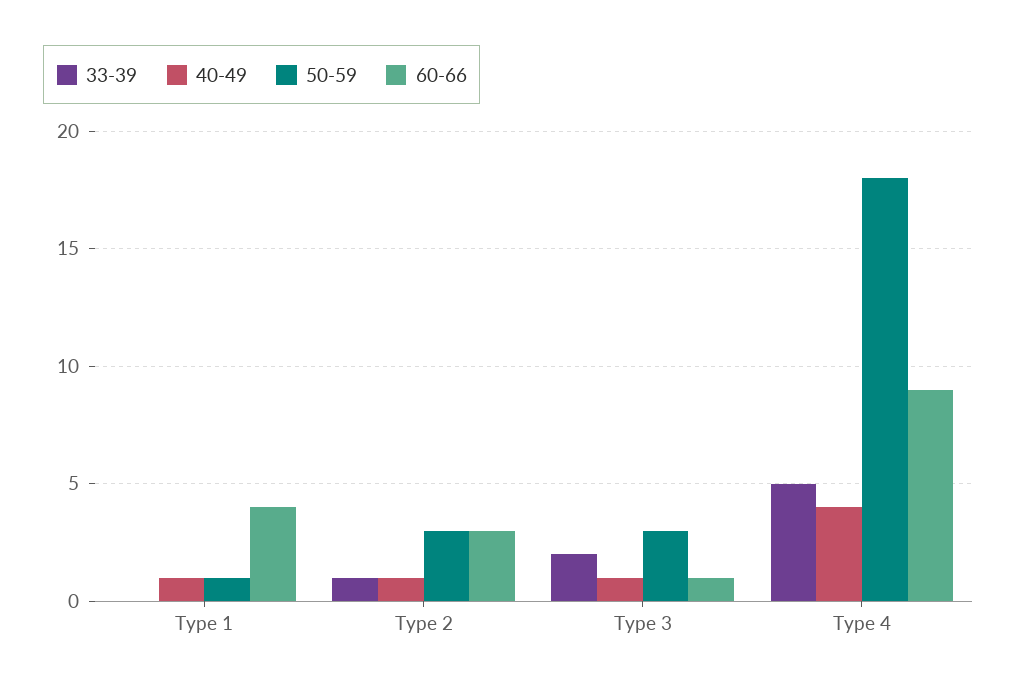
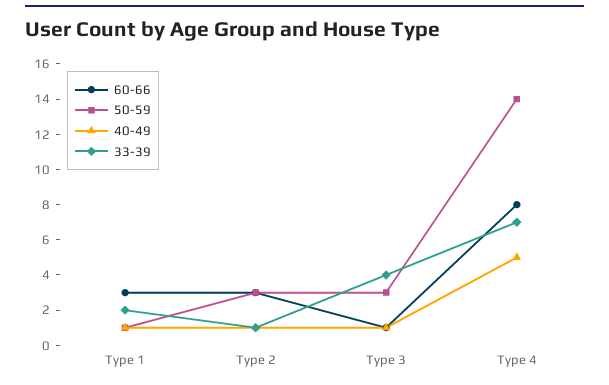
33-39, Type 1: 0 -> 2
60-66, Type 1: 4 -> 3
33-39, Type 3: 2 -> 4
33-39, Type 4: 5 -> 7
40-49, Type 4: 4 -> 5
50-59, Type 4: 18 -> 14
60-66, Type 4: 9 -> 8

